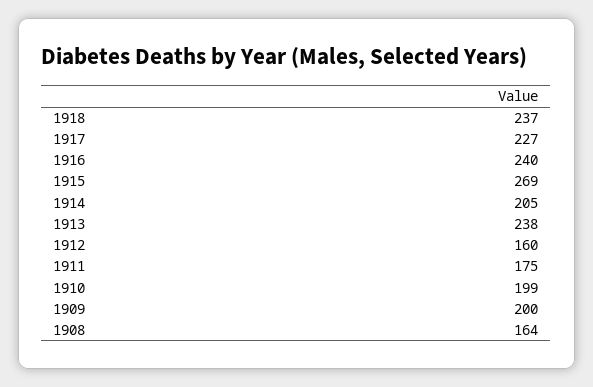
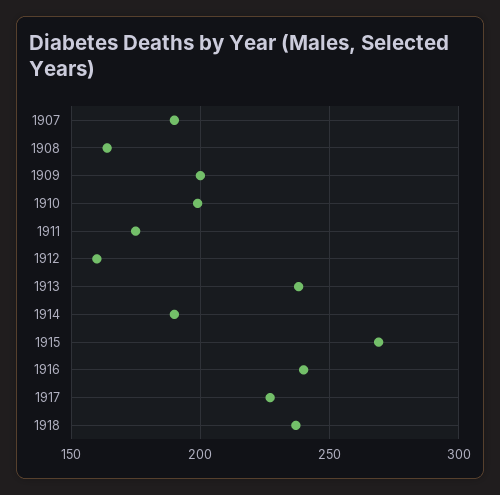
1914: 205 -> 190
1907: none -> 190

